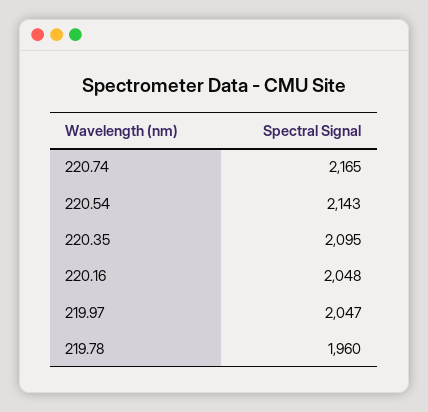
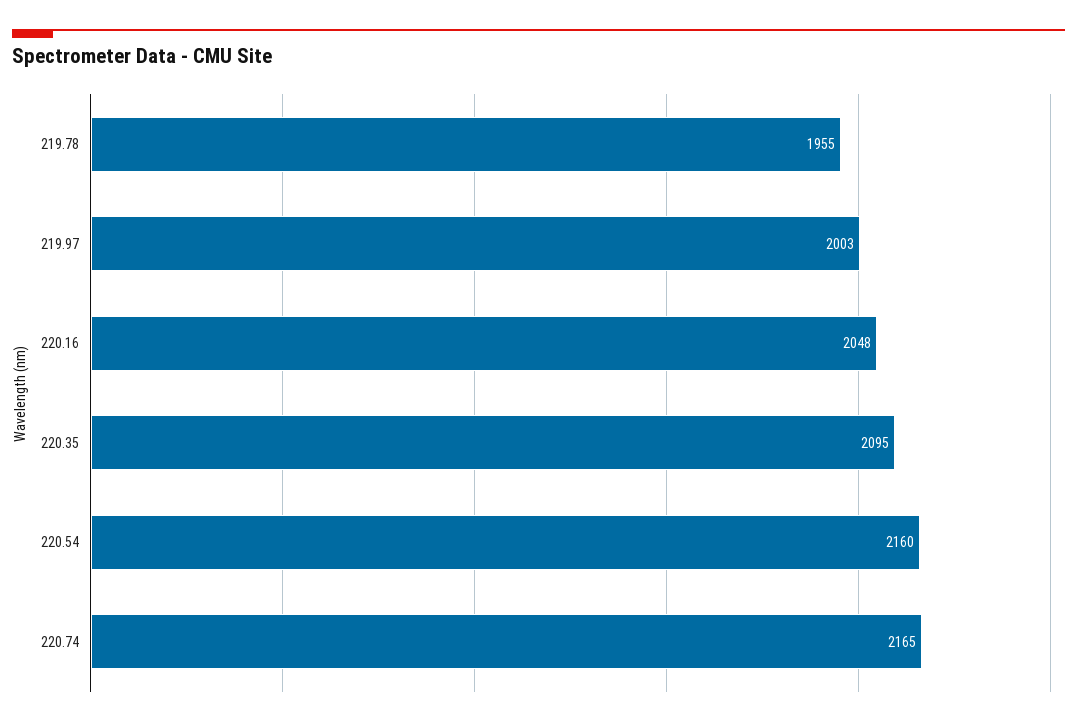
220.54: 2143 -> 2160
219.97: 2047 -> 2003
219.78: 1960 -> 1955

